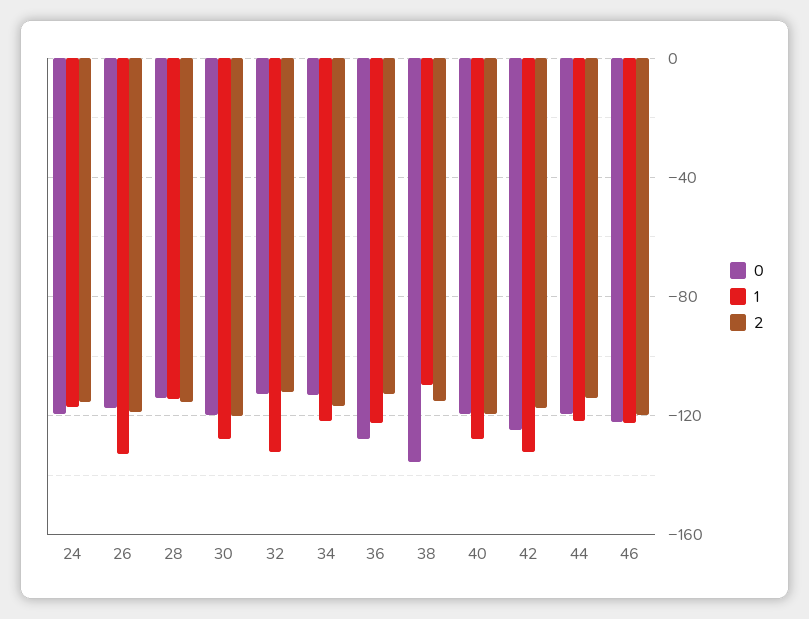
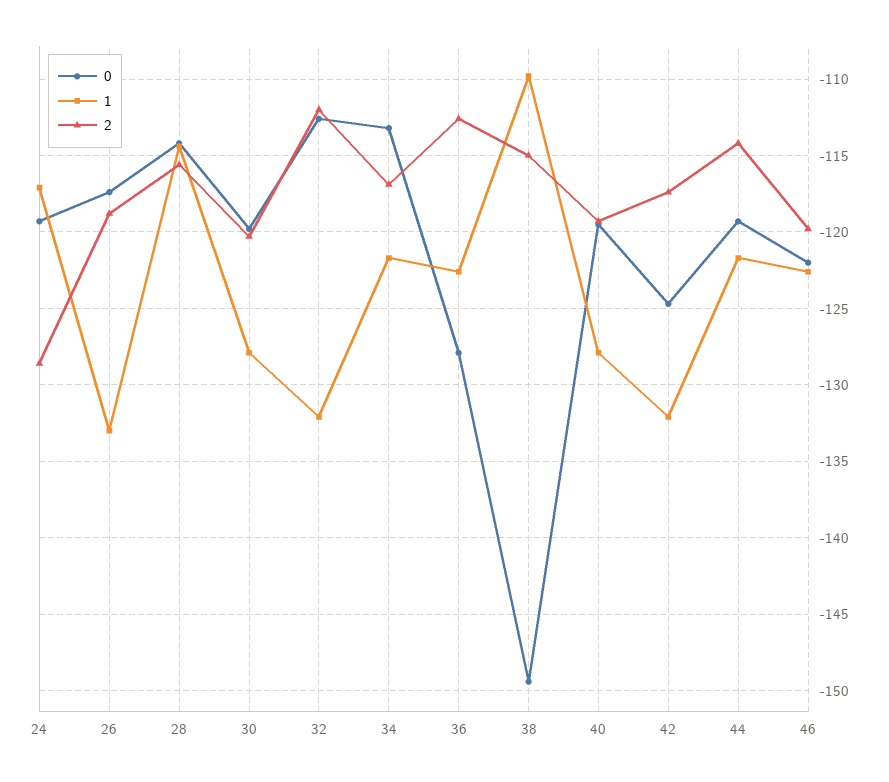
2, 24: -115 -> -128.5
0, 38: -135 -> -149.5

